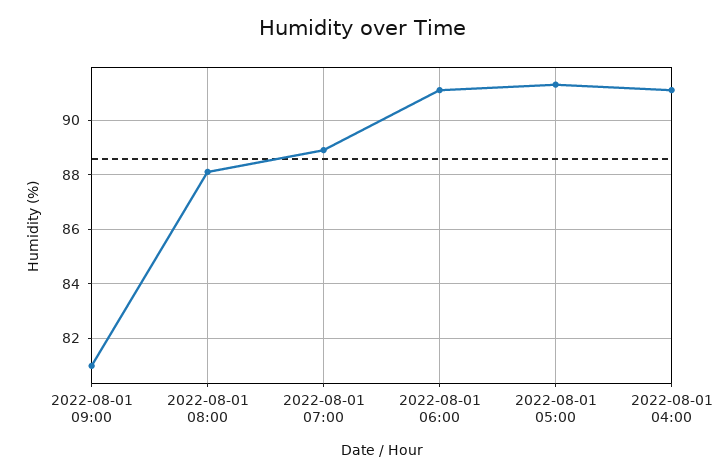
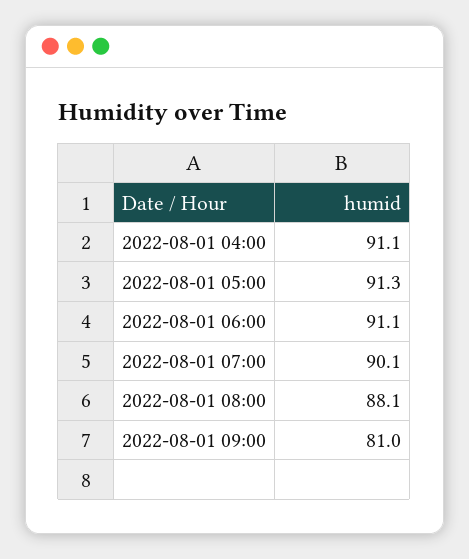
2022-08-01 07:00: 89 -> 90.1

